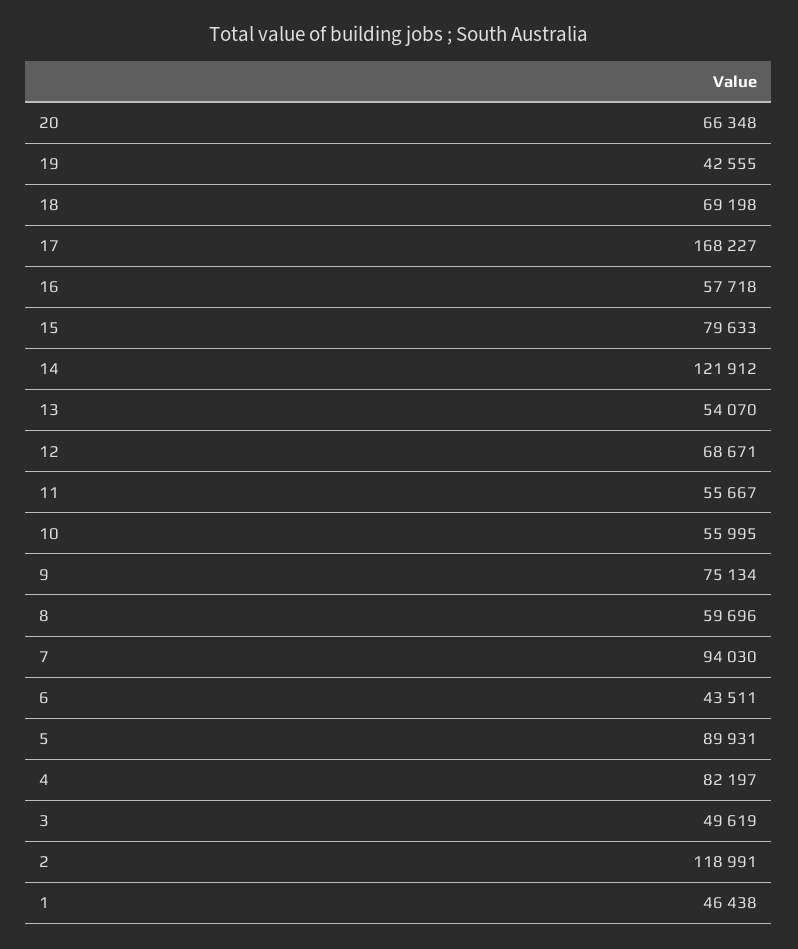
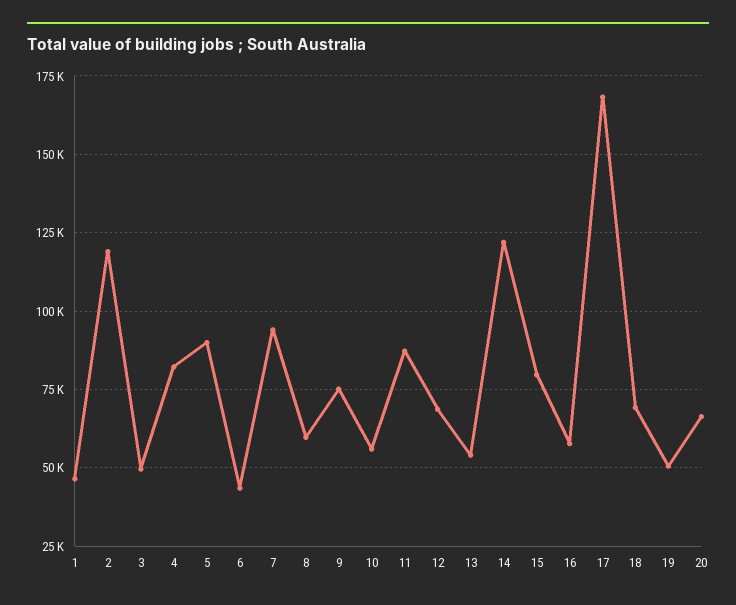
19: 42555 -> 50000
11: 55667 -> 87500

